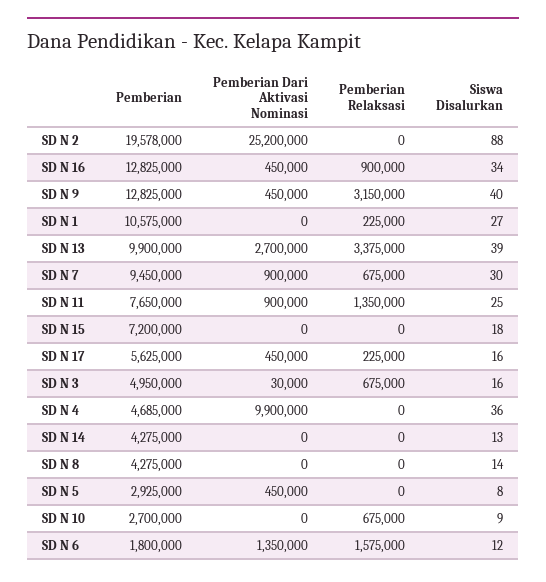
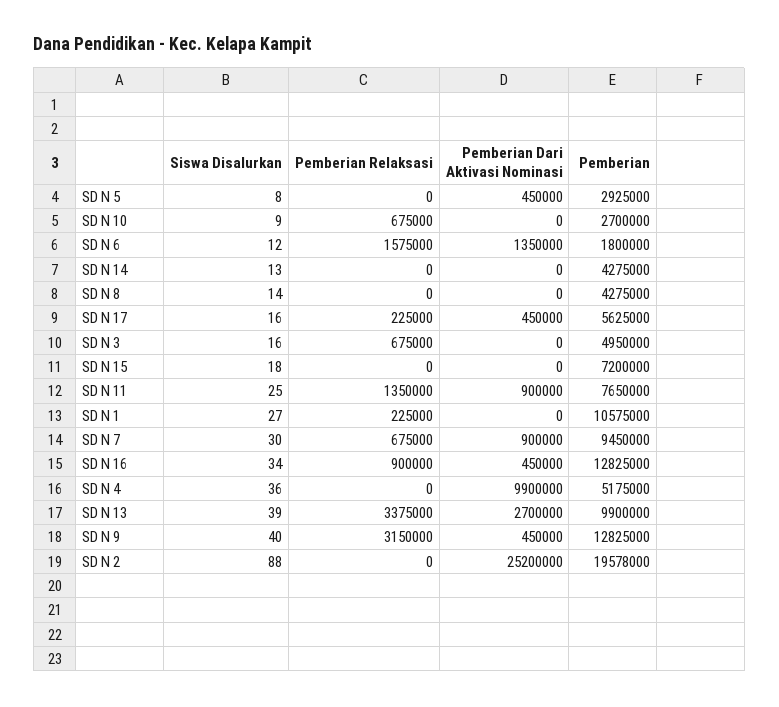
Pemberian Dari Aktivasi Nominasi, SD N 3: 30000 -> 0
Pemberian, SD N 4: 4685000 -> 5175000

